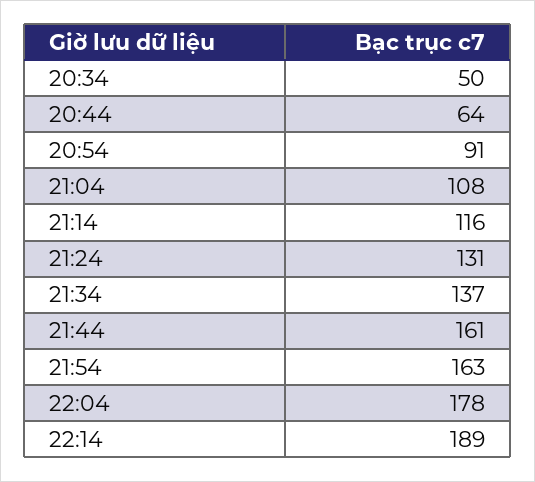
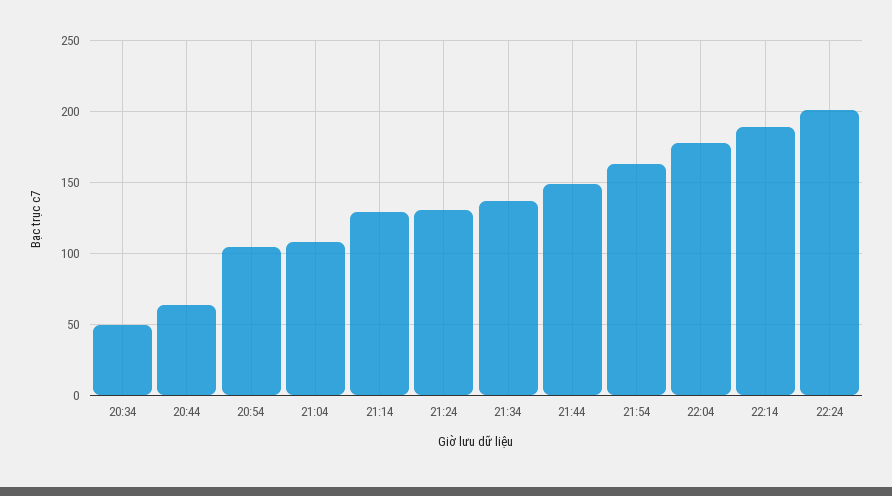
20:54: 91 -> 105
21:14: 116 -> 130
21:44: 161 -> 150
22:24: none -> 200

